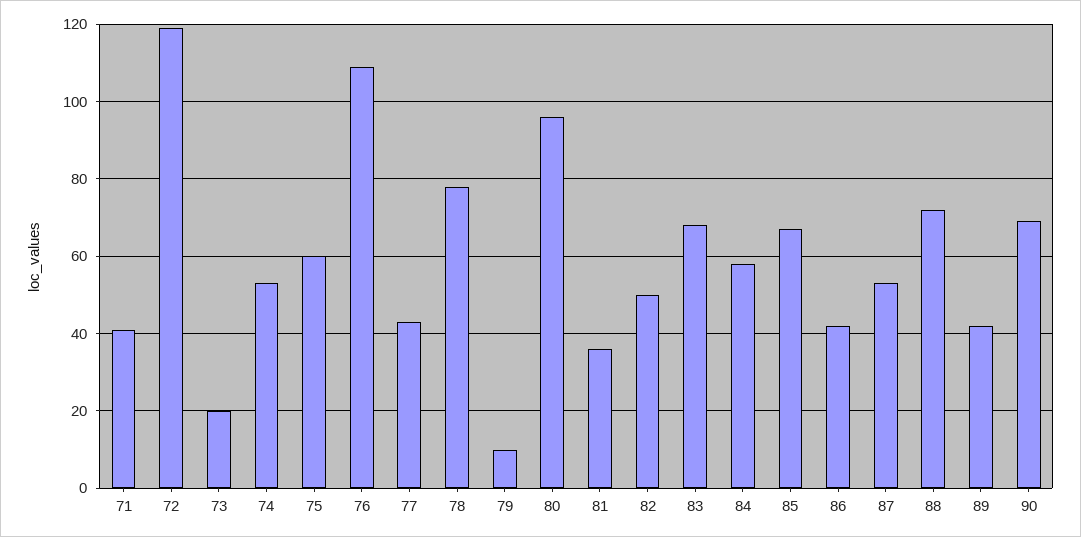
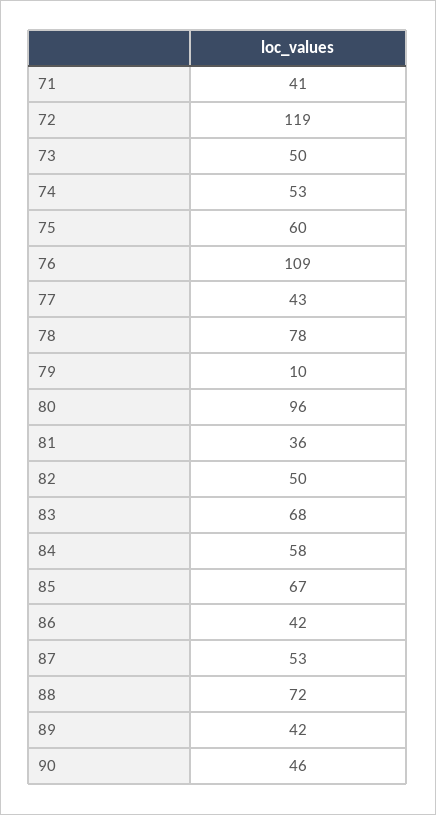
73: 20 -> 50
90: 70 -> 46

